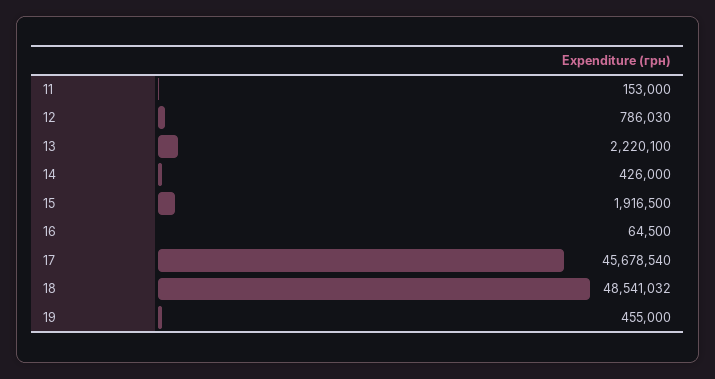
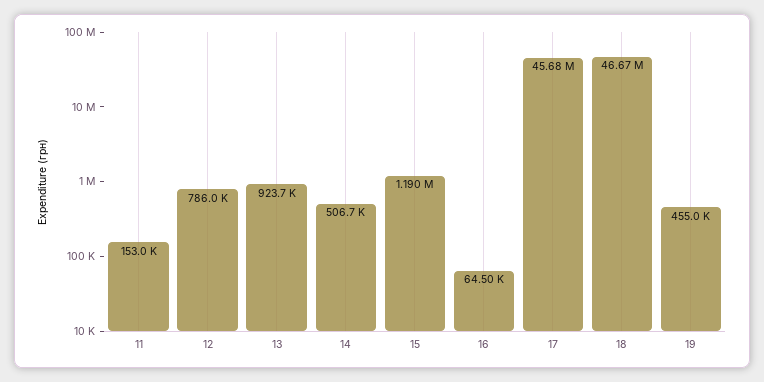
13: 2220100 -> 923700
14: 426000 -> 506700
15: 1916500 -> 1190000
18: 48541032 -> 46670000

